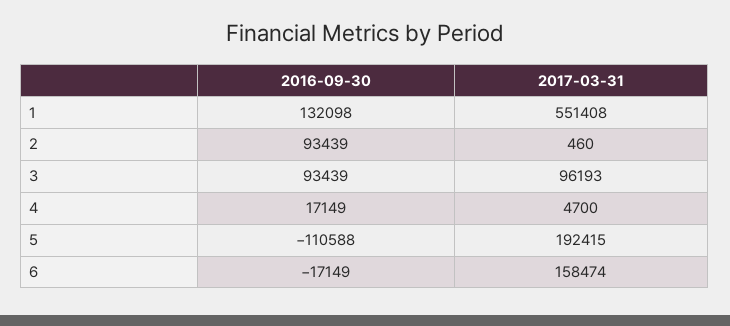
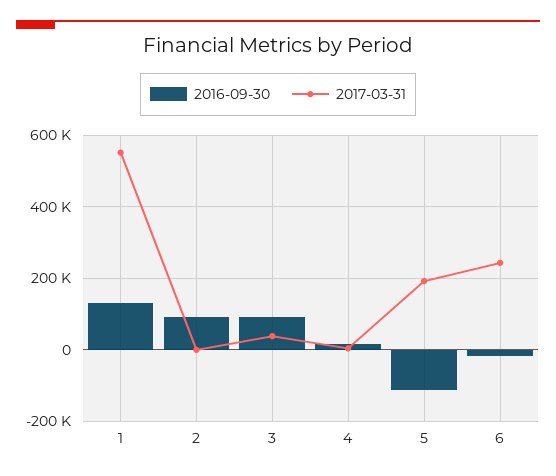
2017-03-31, 3: 96193 -> 40000
2017-03-31, 6: 158474 -> 240000

